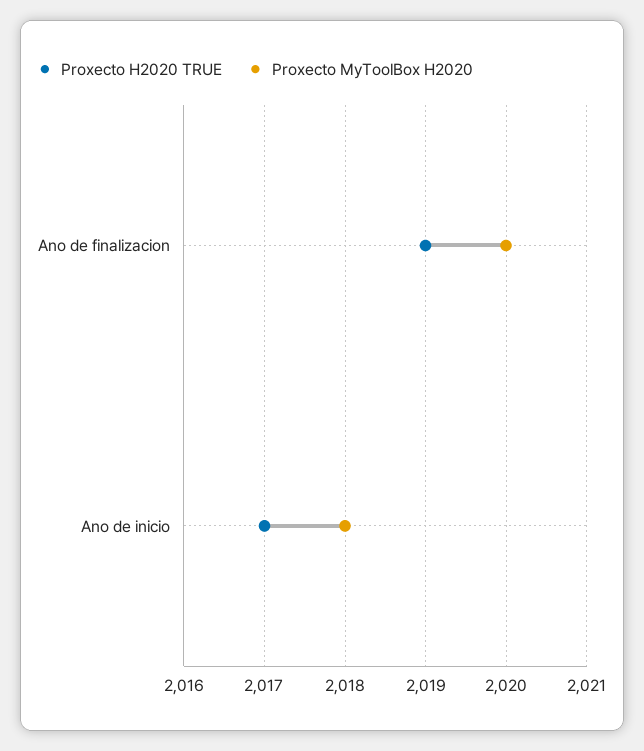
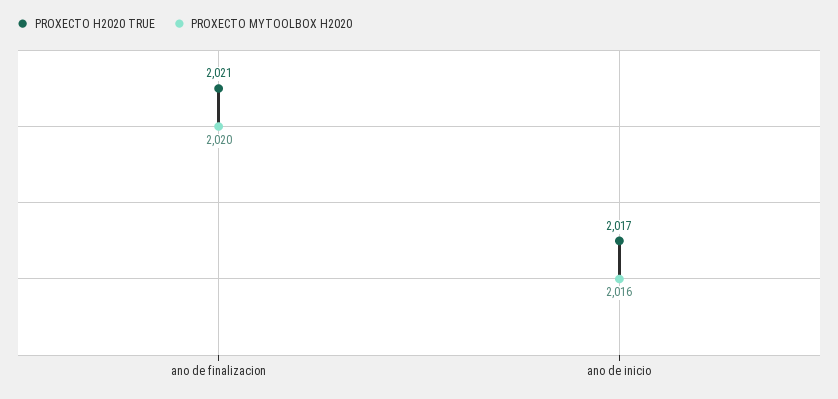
Proxecto H2020 TRUE, Ano de finalizacion: 2019 -> 2021
Proxecto MyToolBox H2020, Ano de inicio: 2018 -> 2016

